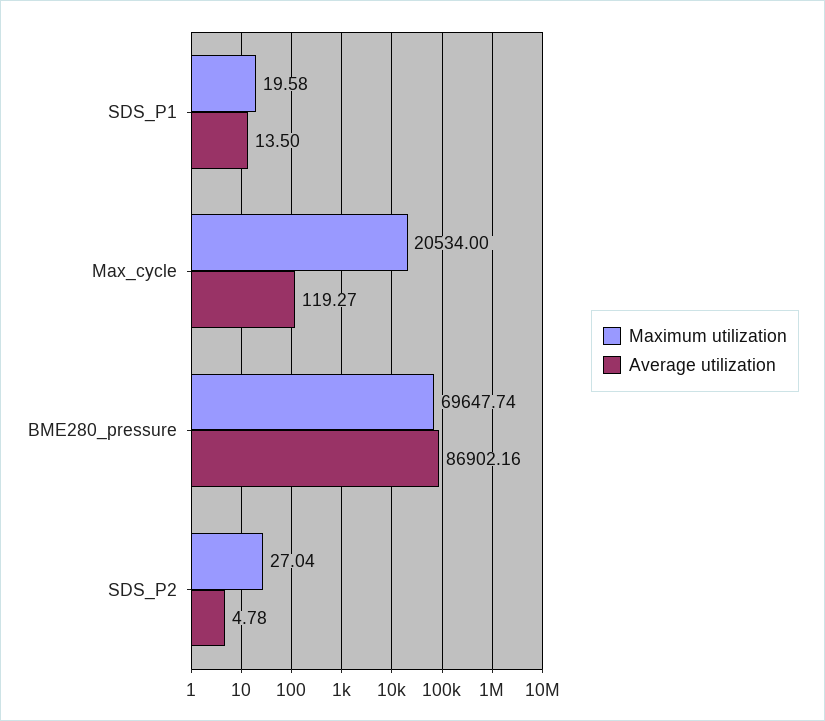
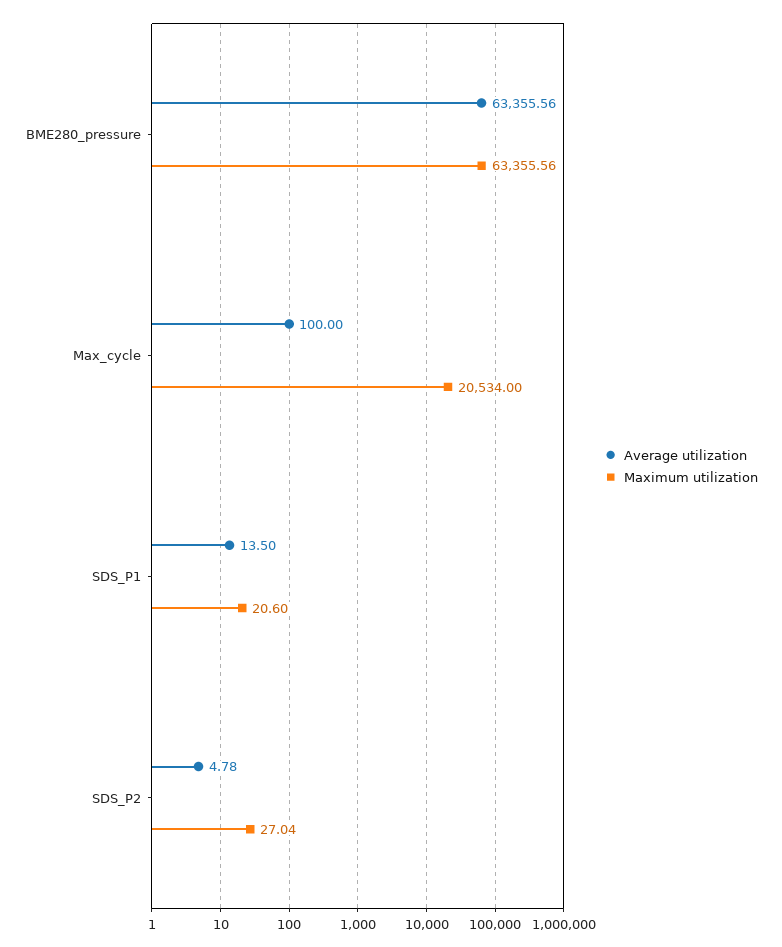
Maximum utilization, SDS_P1: 19.58 -> 20.6
Average utilization, Max_cycle: 119.27 -> 100
Maximum utilization, BME280_pressure: 69647.74 -> 63355.56
Average utilization, BME280_pressure: 86902.16 -> 63355.56

